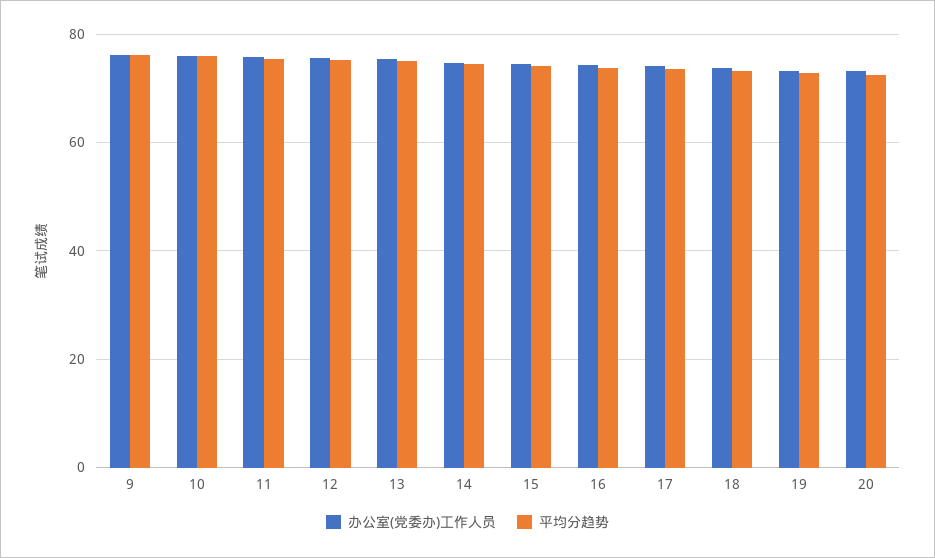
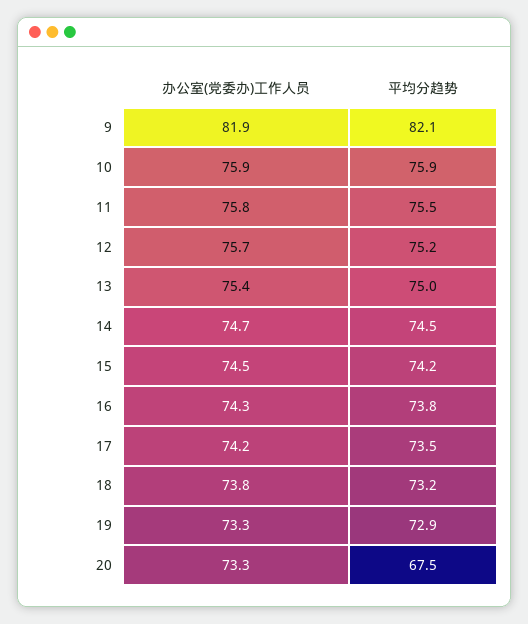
办公室(党委办)工作人员, 9: 76 -> 81.9
平均分趋势, 9: 76 -> 82.1
平均分趋势, 20: 72 -> 67.5

